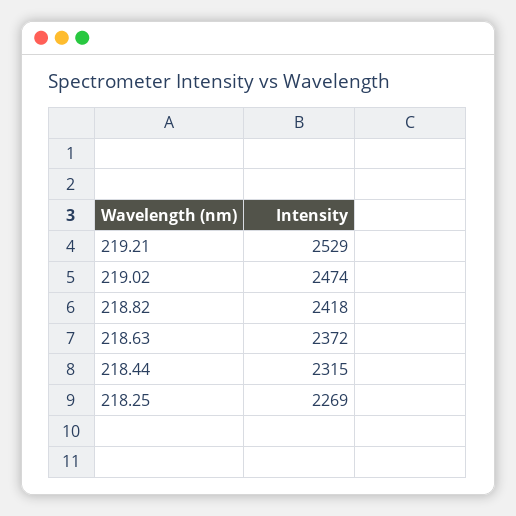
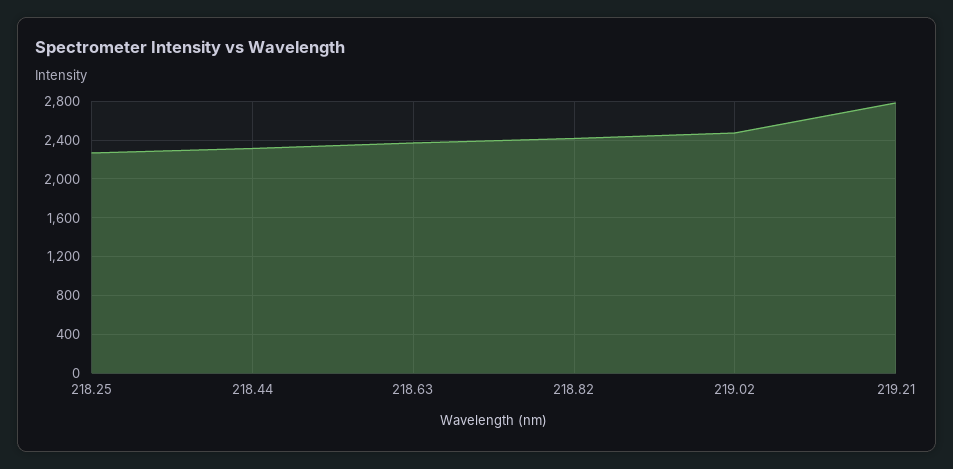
219.21: 2529 -> 2800

